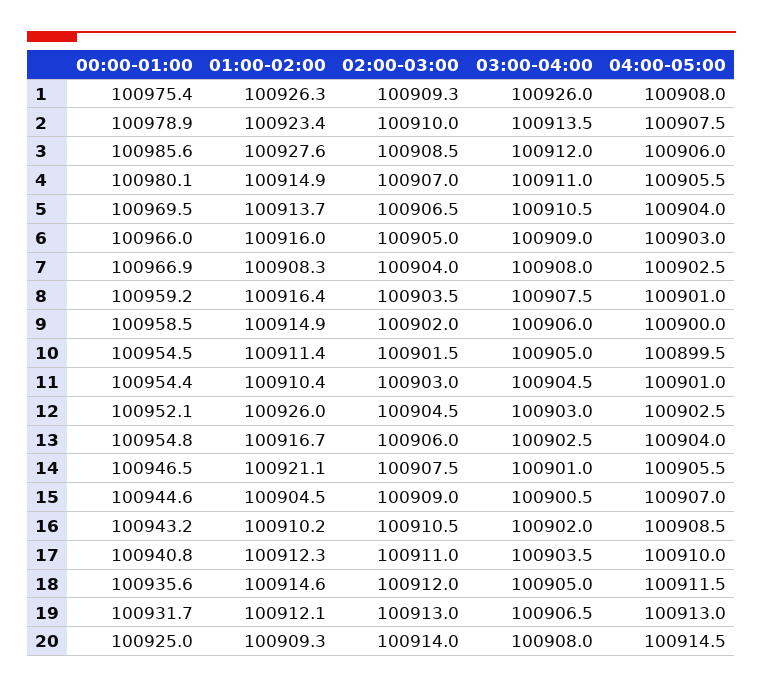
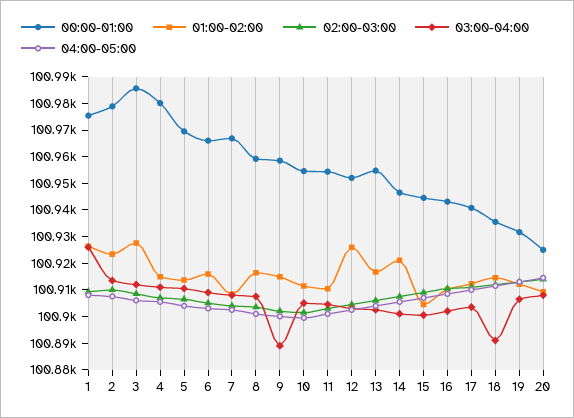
03:00-04:00, 9: 100906 -> 100890
03:00-04:00, 18: 100905 -> 100890

